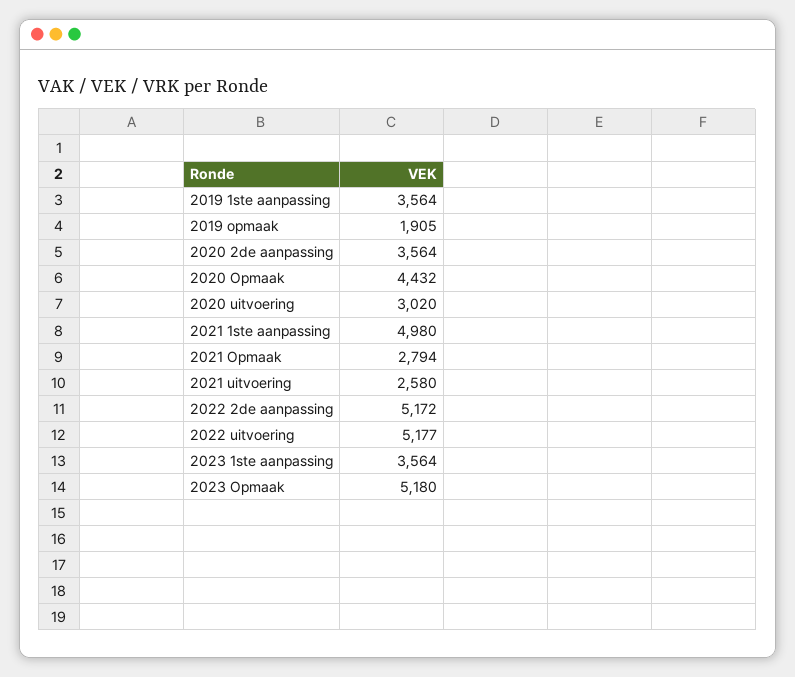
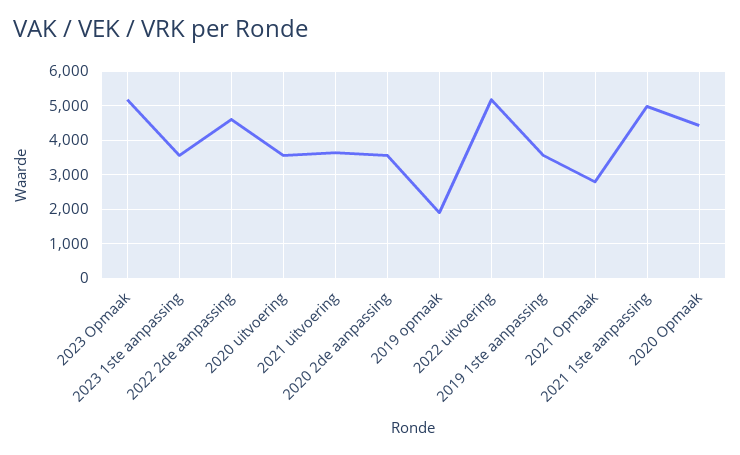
2020 uitvoering: 3020 -> 3600
2021 uitvoering: 2580 -> 3600
2022 2de aanpassing: 5172 -> 4600

